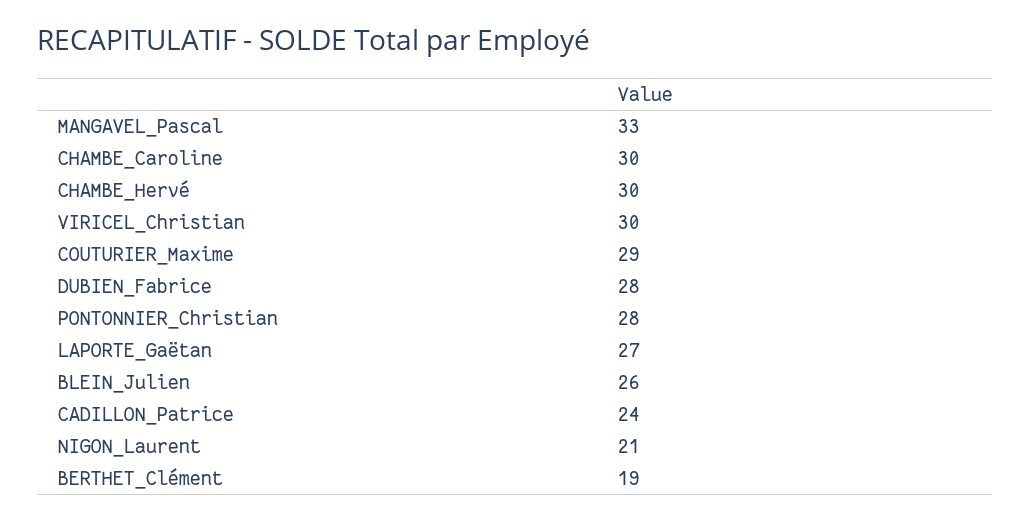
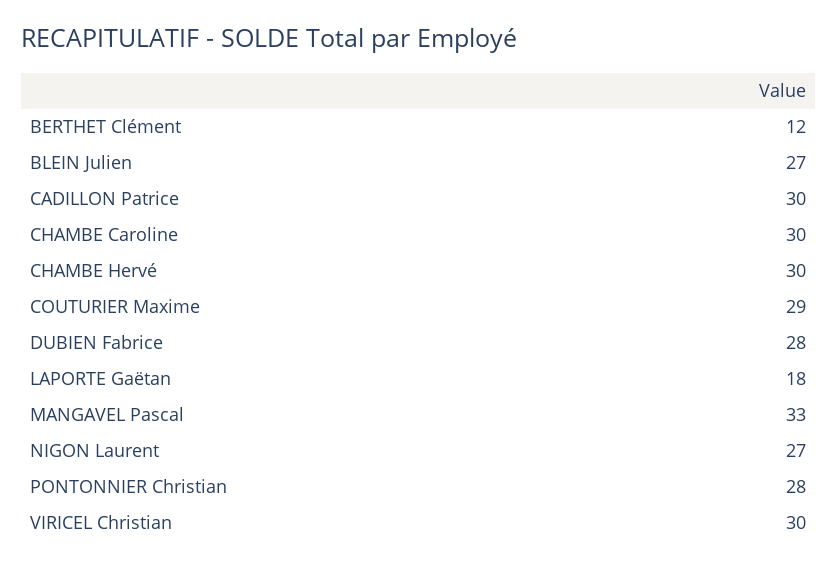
LAPORTE_Gaëtan: 27 -> 18
BLEIN_Julien: 26 -> 27
CADILLON_Patrice: 24 -> 30
NIGON_Laurent: 21 -> 27
BERTHET_Clément: 19 -> 12

